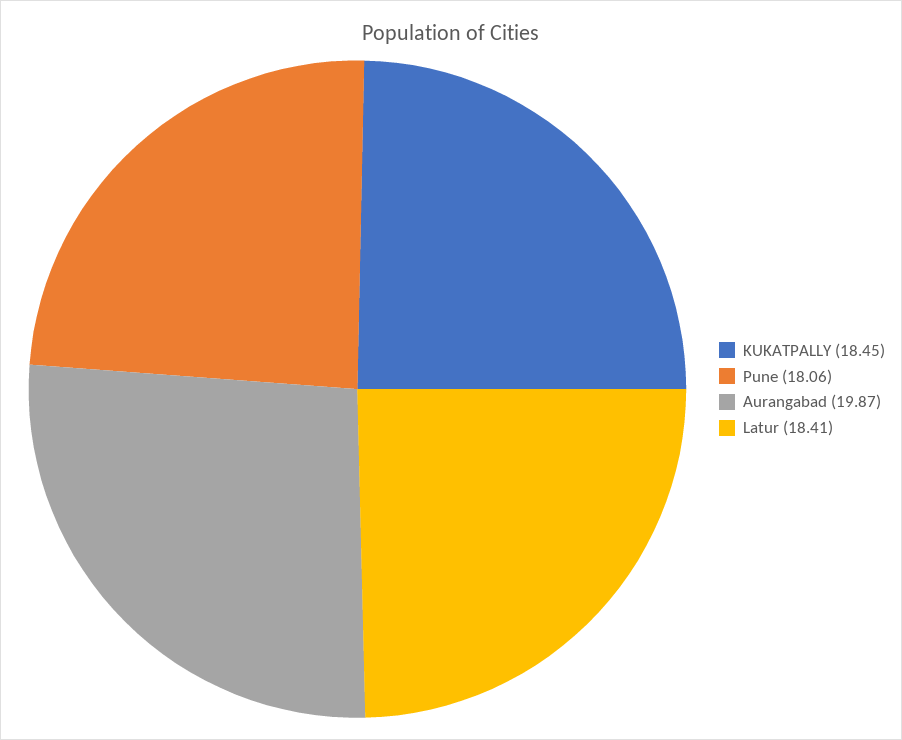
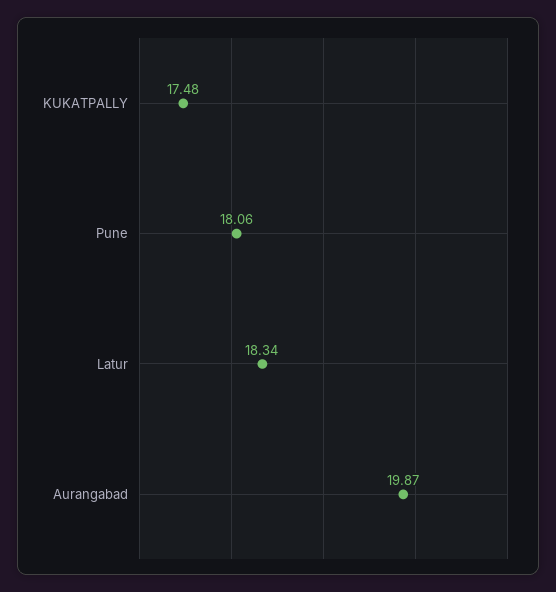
KUKATPALLY: 18.45 -> 17.48
Latur: 18.41 -> 18.34

